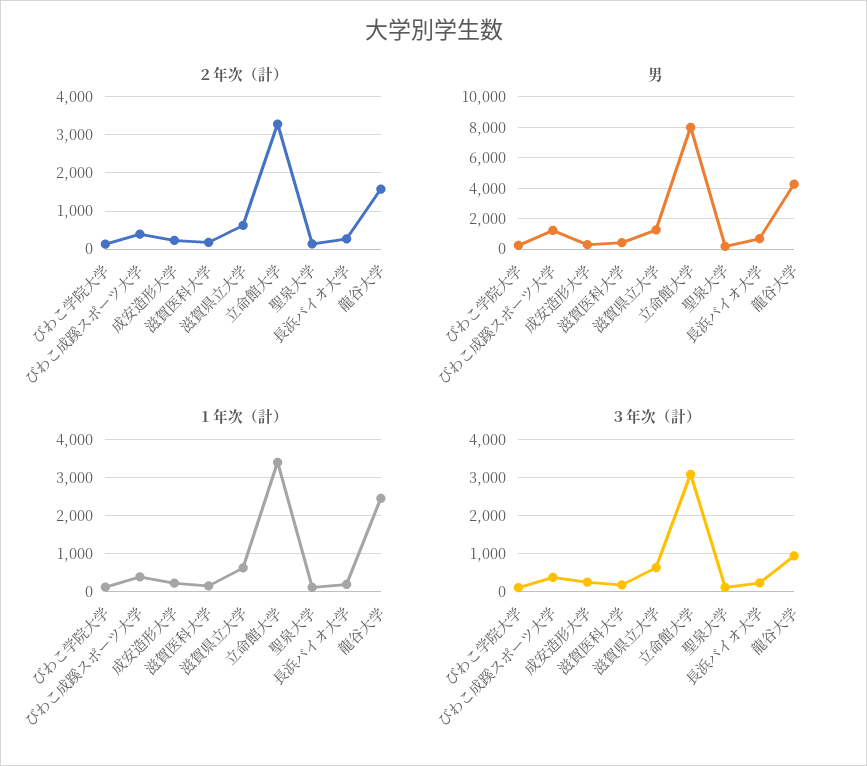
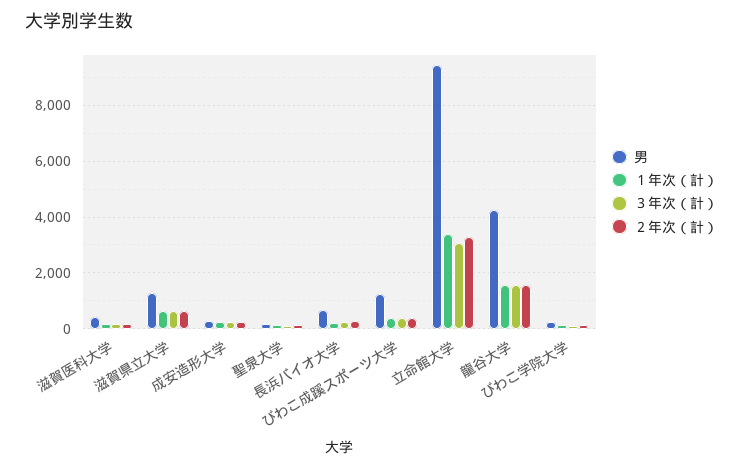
男, 立命館大学: 8000 -> 9500
１年次（計）, 龍谷大学: 2400 -> 1500
３年次（計）, 龍谷大学: 1000 -> 1500

